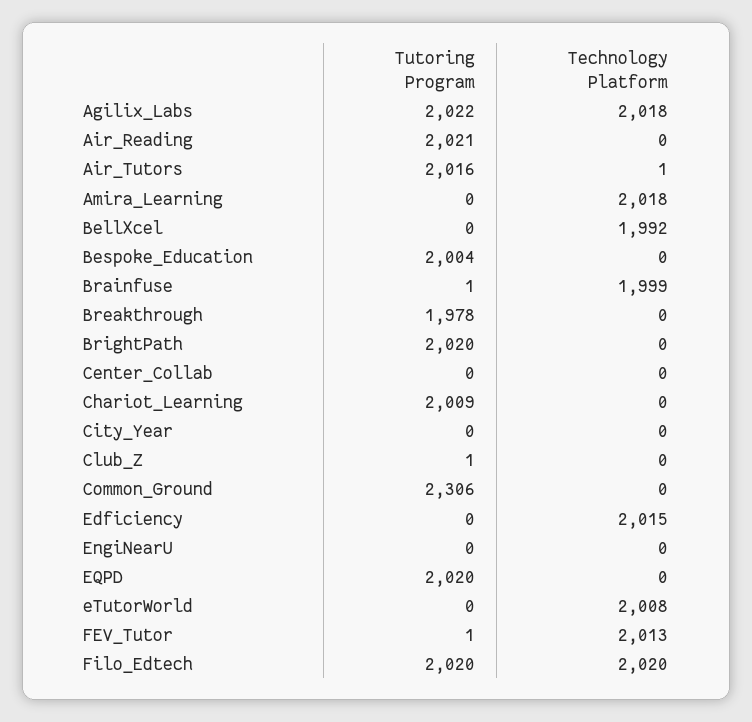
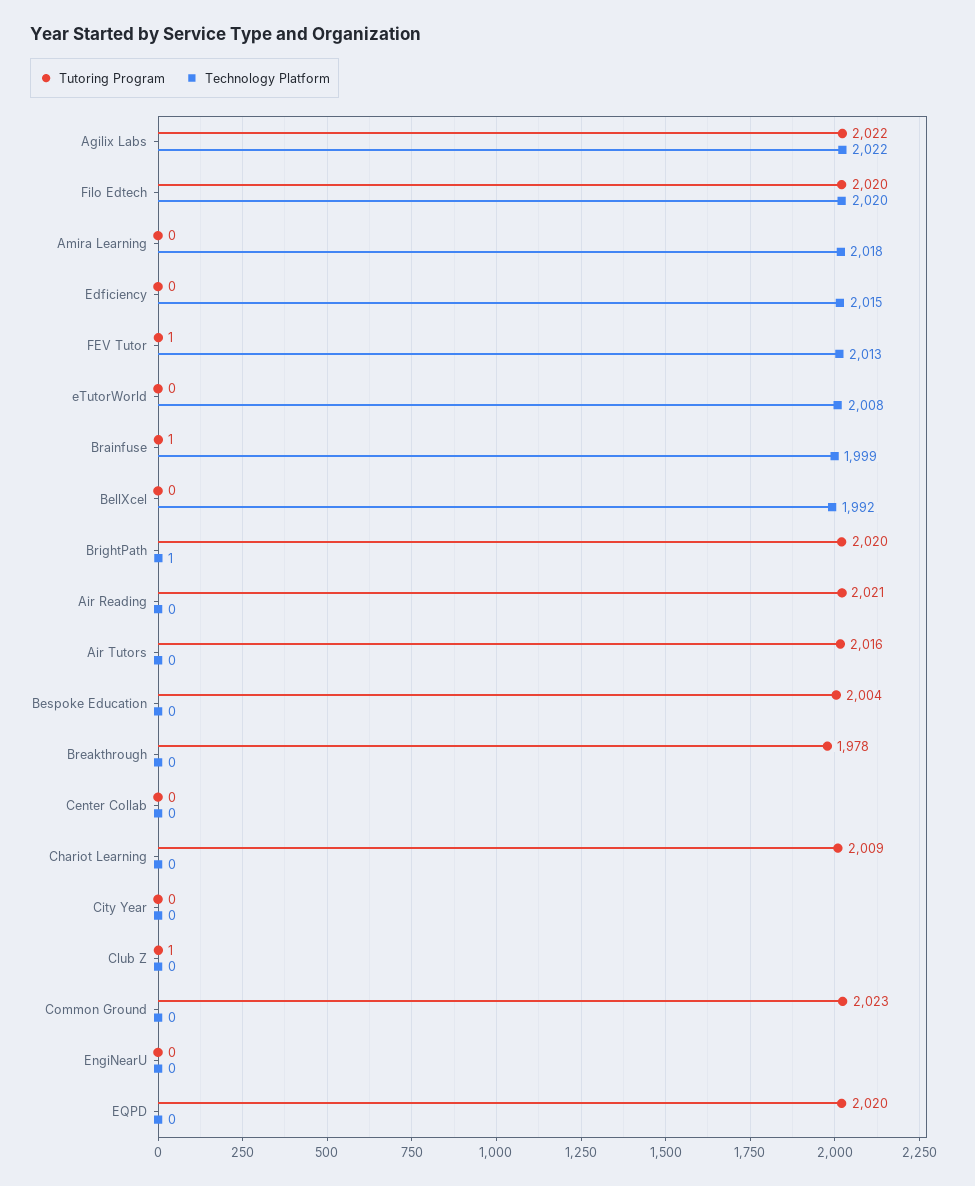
Technology Platform, Agilix_Labs: 2018 -> 2022
Technology Platform, Air_Tutors: 1 -> 0
Technology Platform, BrightPath: 0 -> 1
Tutoring Program, Common_Ground: 2306 -> 2023

